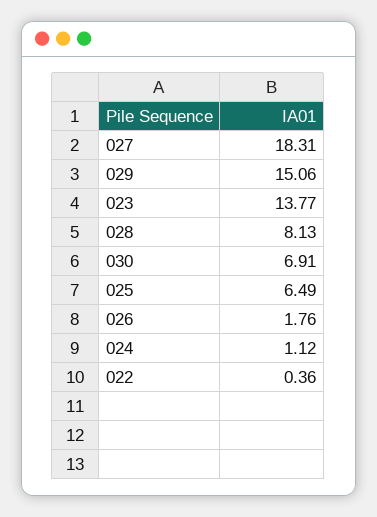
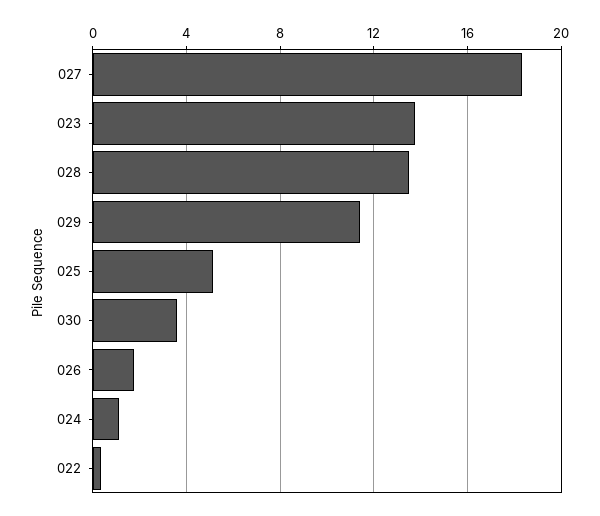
029: 15.06 -> 11.5
028: 8.13 -> 13.5
030: 6.91 -> 3.5
025: 6.49 -> 5

